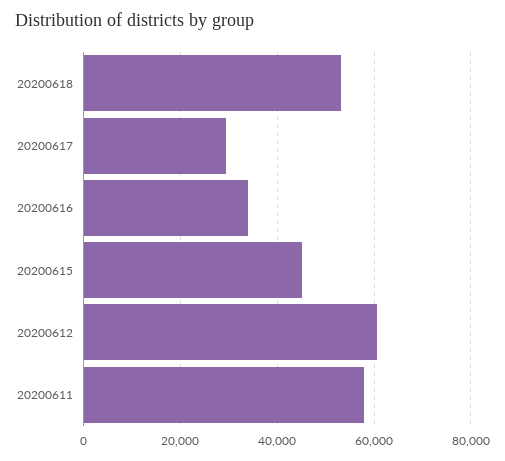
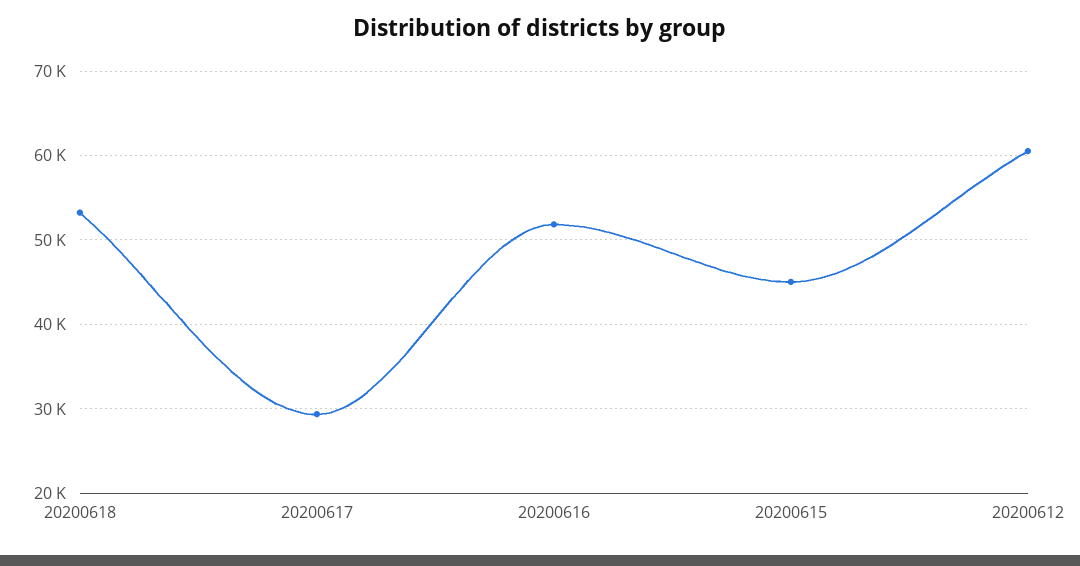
20200616: 34000 -> 52000
20200611: 58000 -> none

